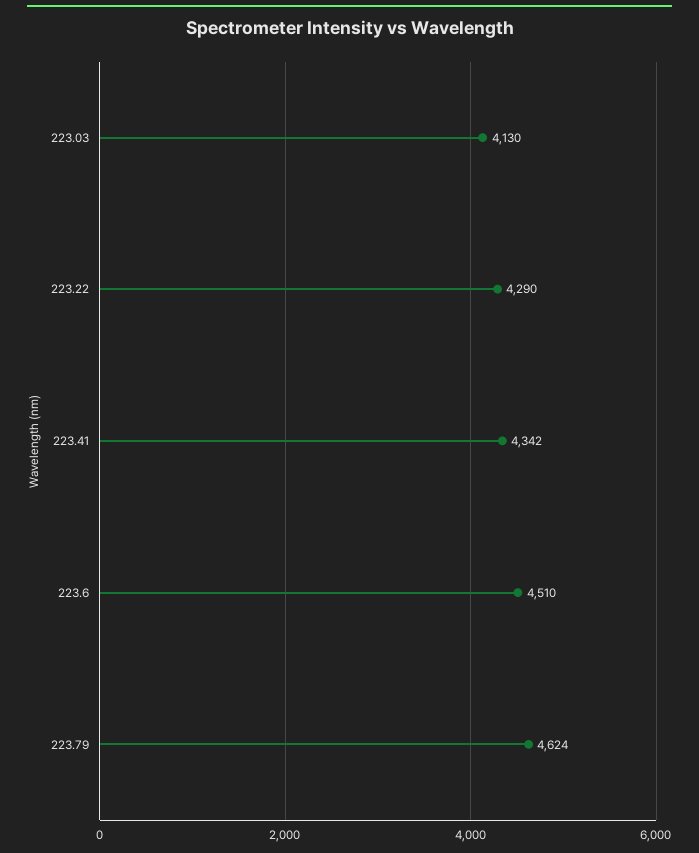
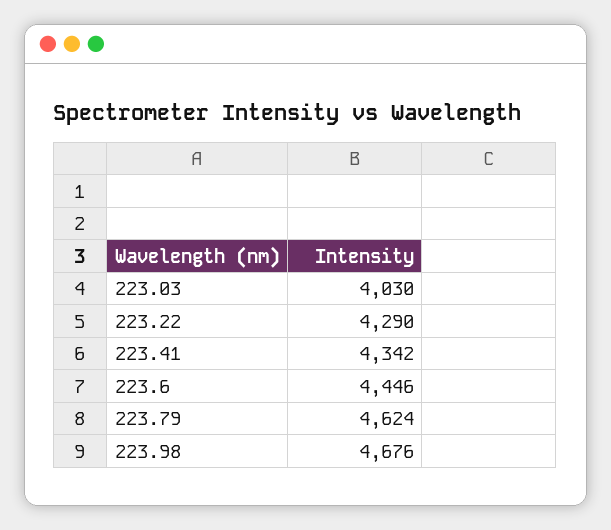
223.03: 4130 -> 4030
223.6: 4510 -> 4446
223.98: none -> 4676

